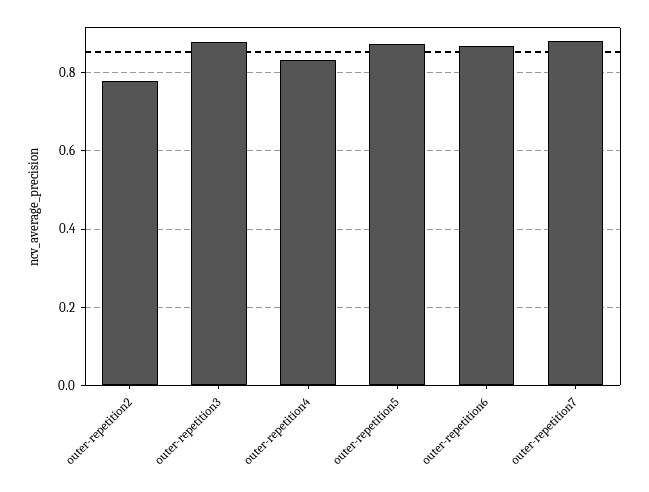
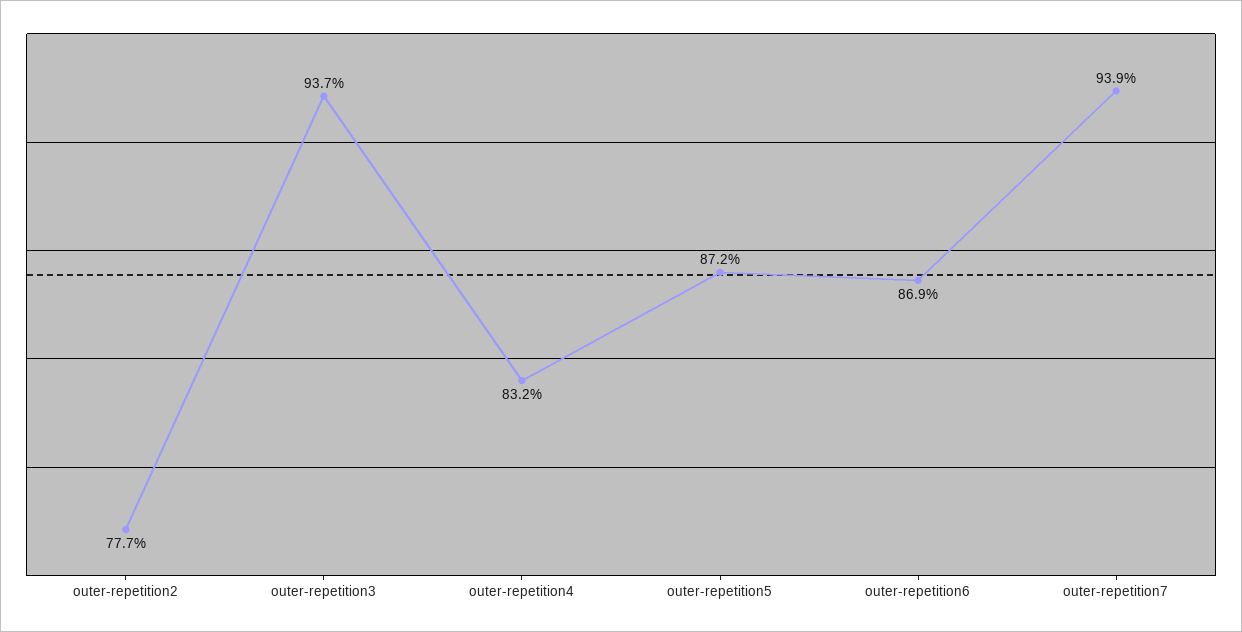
outer-repetition3: 0.88 -> 0.937
outer-repetition7: 0.88 -> 0.939

